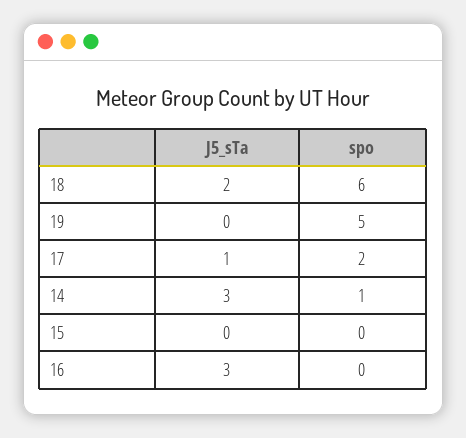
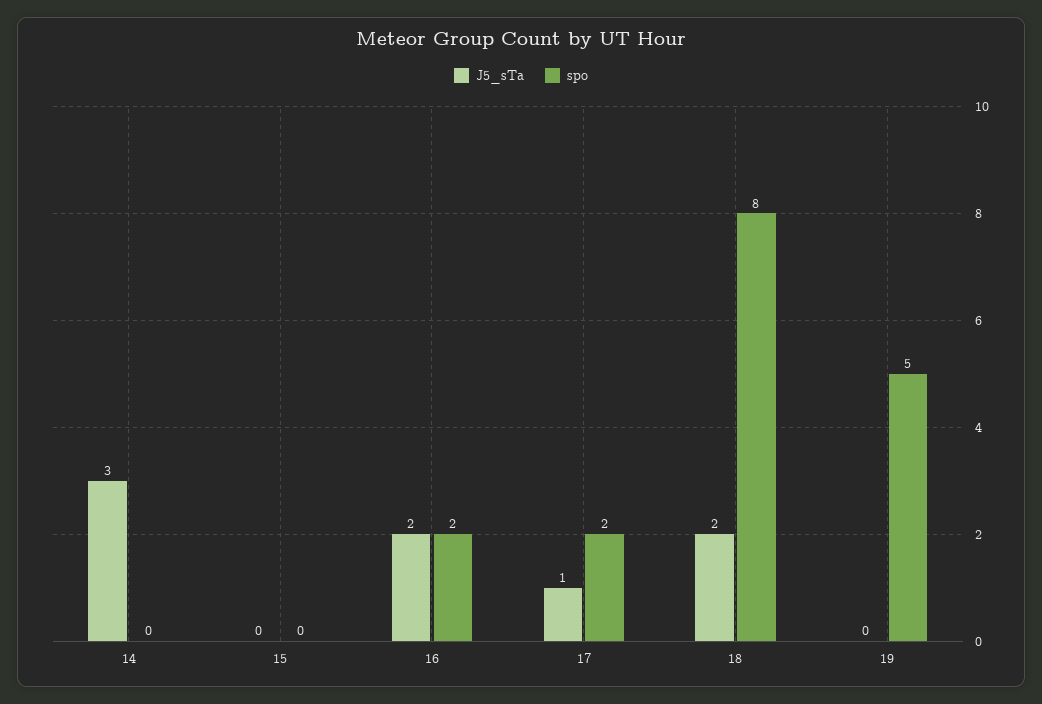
spo, 18: 6 -> 8
spo, 14: 1 -> 0
J5_sTa, 16: 3 -> 2
spo, 16: 0 -> 2

